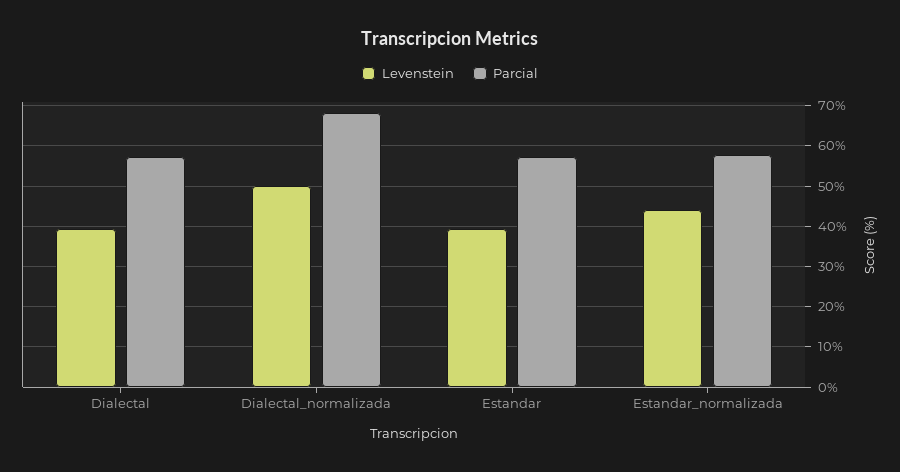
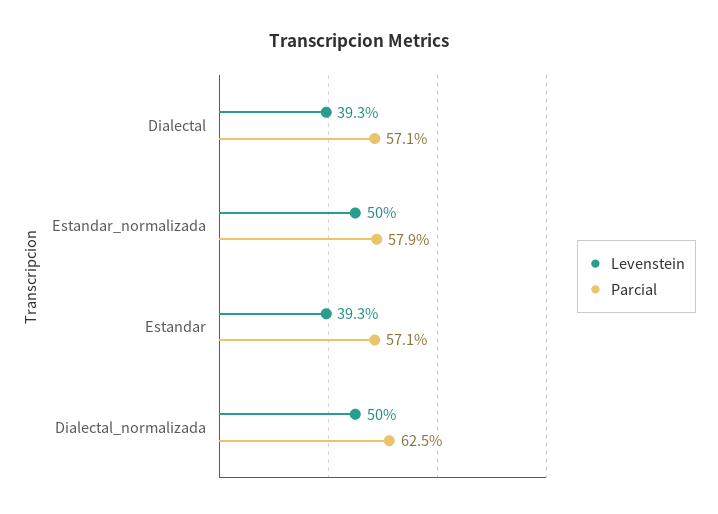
Parcial, Dialectal_normalizada: 68 -> 62.5
Levenstein, Estandar_normalizada: 44 -> 50

